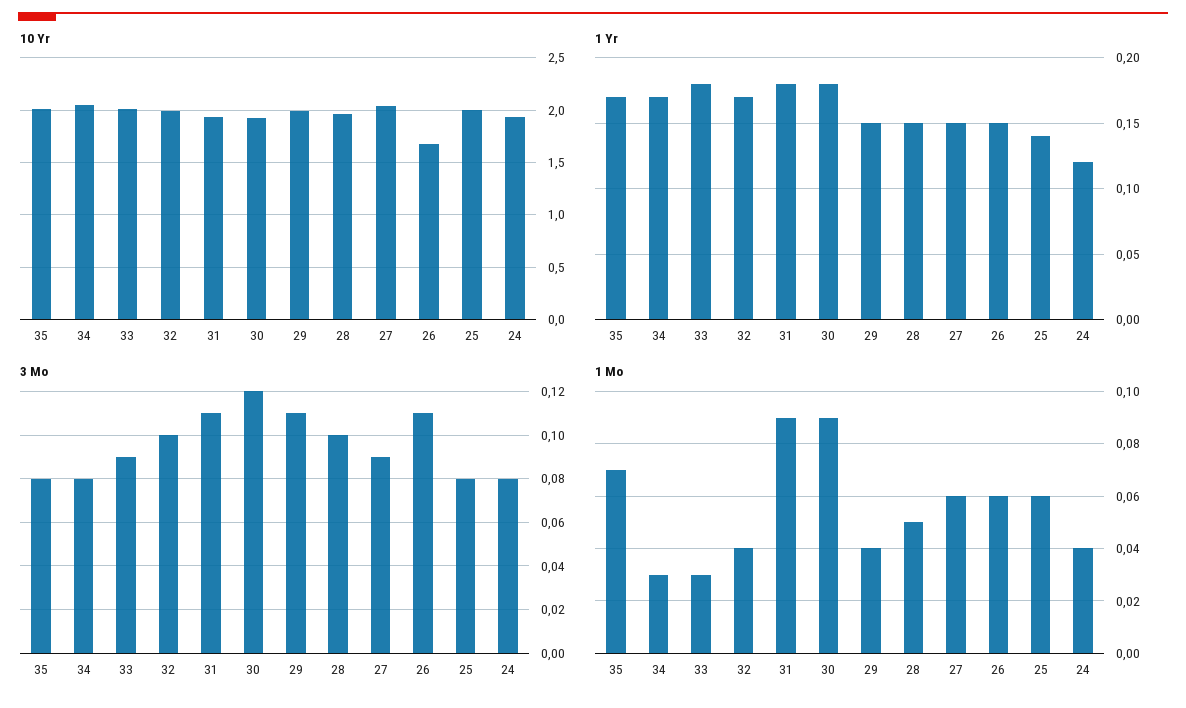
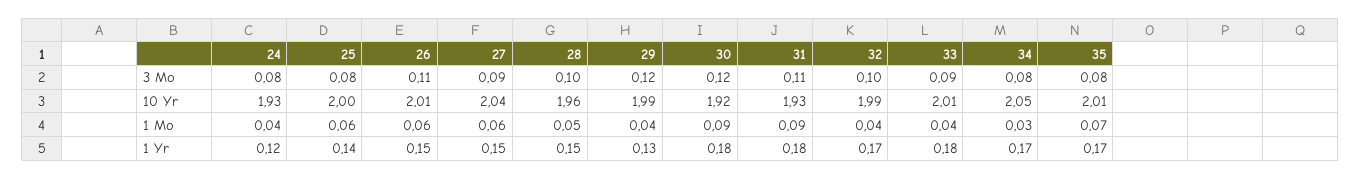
10 Yr, 26: 1.7 -> 2.01
1 Yr, 29: 0.15 -> 0.13
3 Mo, 29: 0.11 -> 0.12
1 Mo, 33: 0.03 -> 0.04

